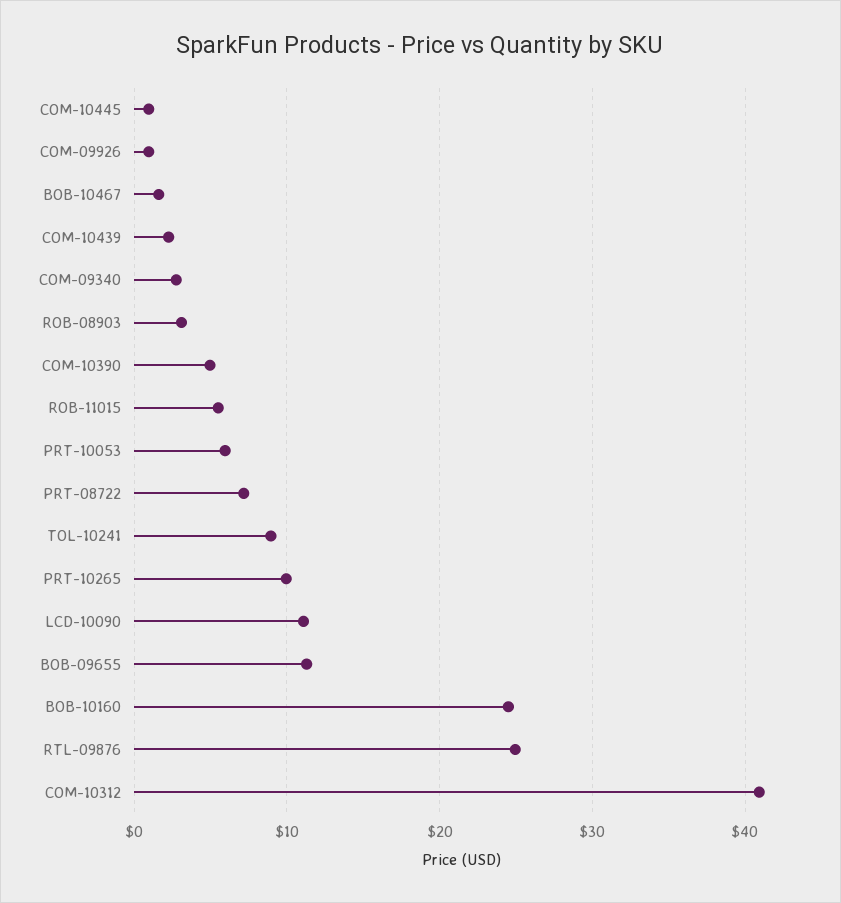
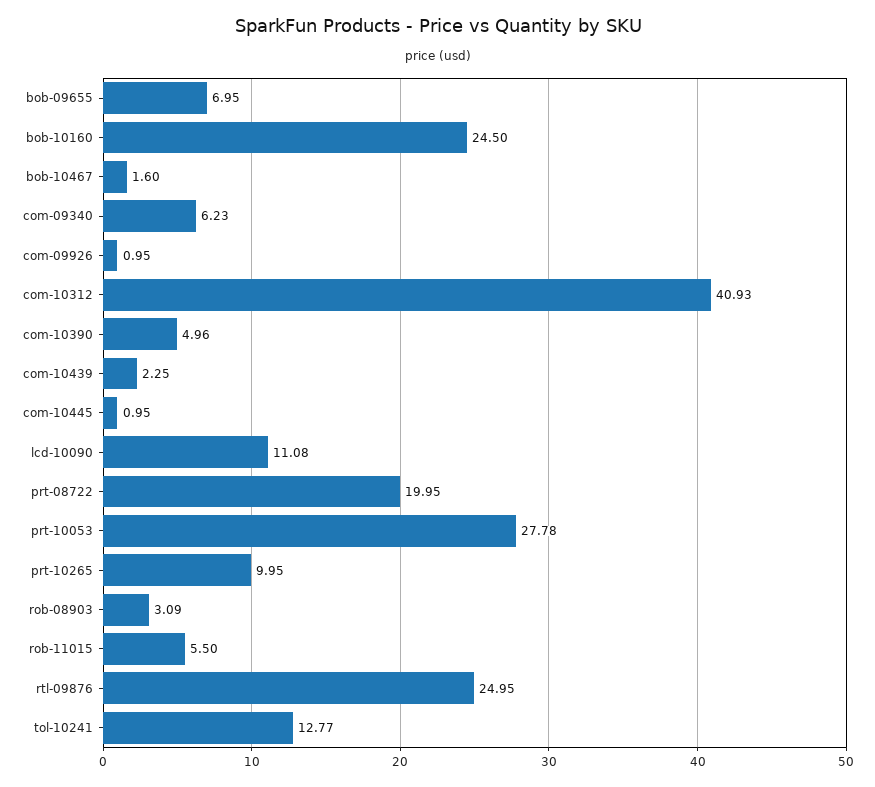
COM-09340: 3 -> 6.23
PRT-10053: 6 -> 27.78
PRT-08722: 7 -> 19.95
TOL-10241: 9 -> 12.77
BOB-09655: 11 -> 6.95

